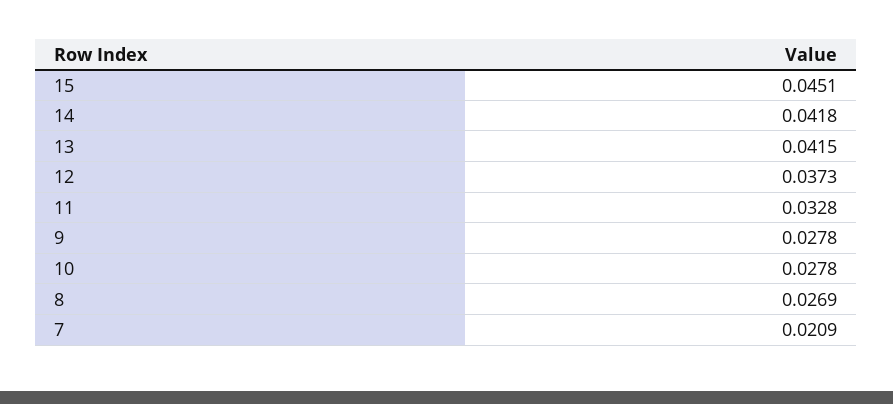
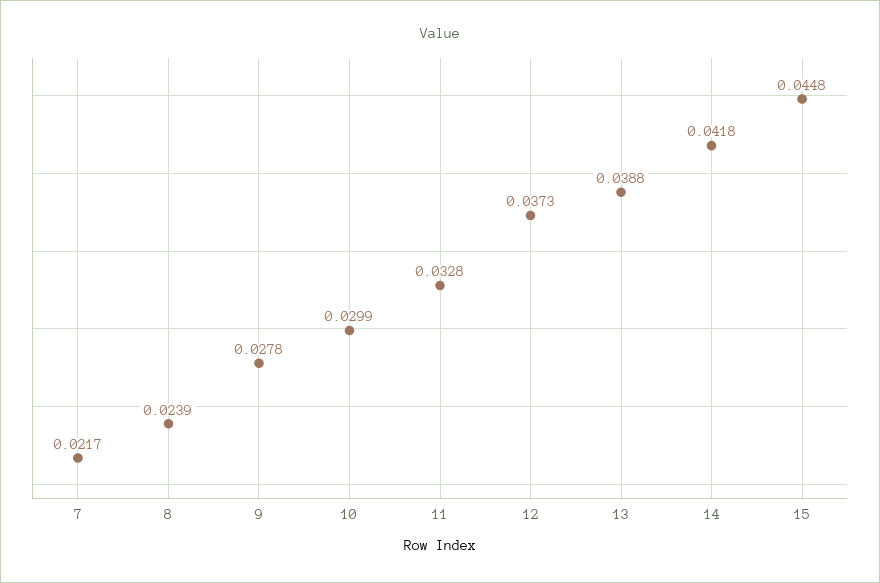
15: 0.0451 -> 0.0448
13: 0.0415 -> 0.0388
10: 0.0278 -> 0.0299
8: 0.0269 -> 0.0239
7: 0.0209 -> 0.0217

